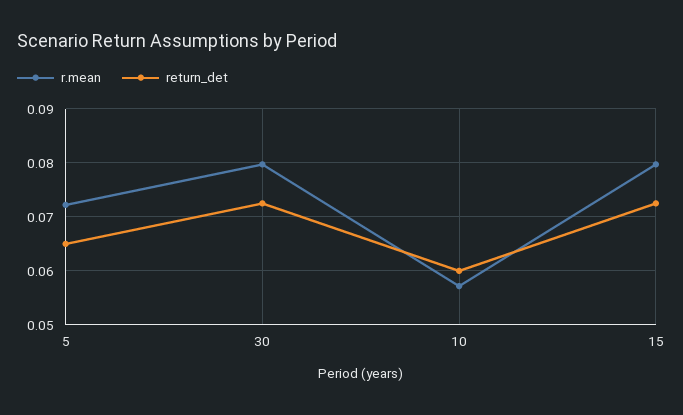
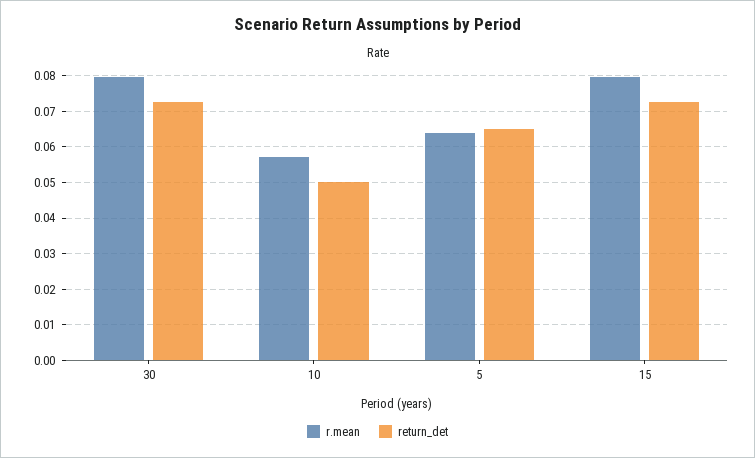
r.mean, 5: 0.072 -> 0.064
return_det, 10: 0.06 -> 0.05

